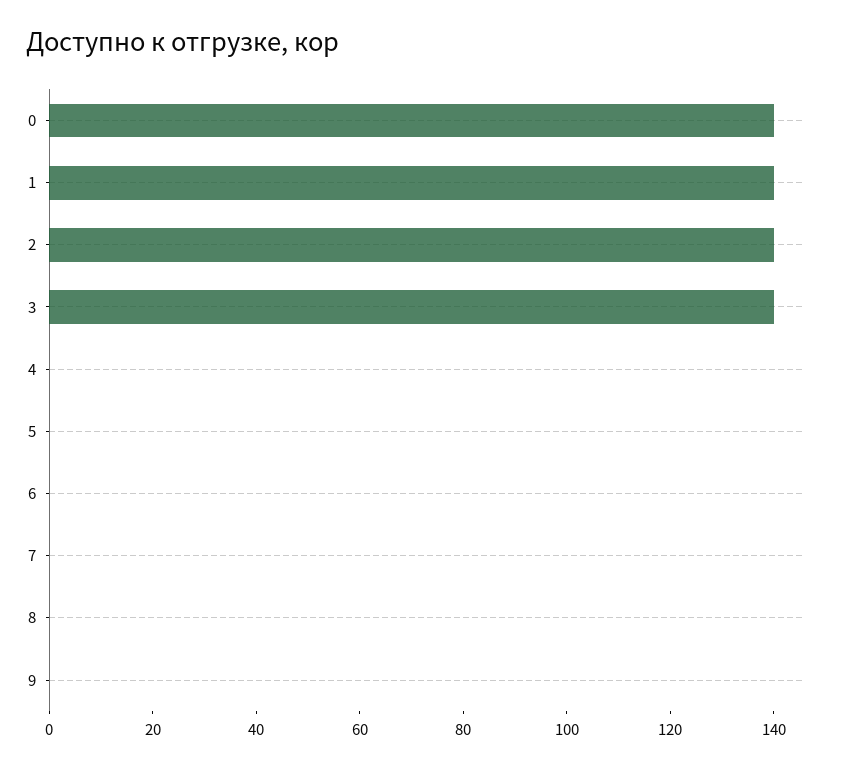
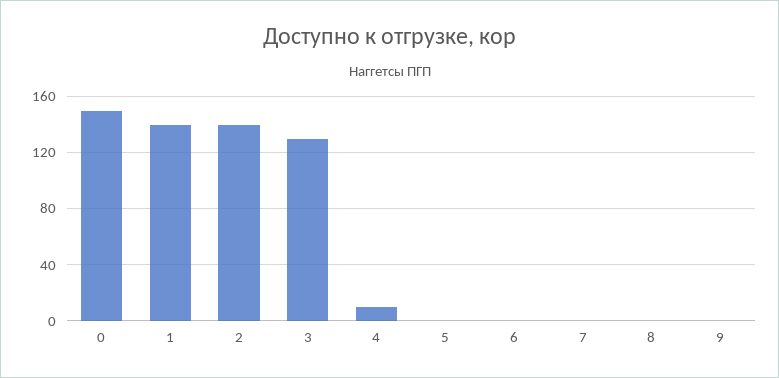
0: 140 -> 150
3: 140 -> 130
4: 0 -> 10

